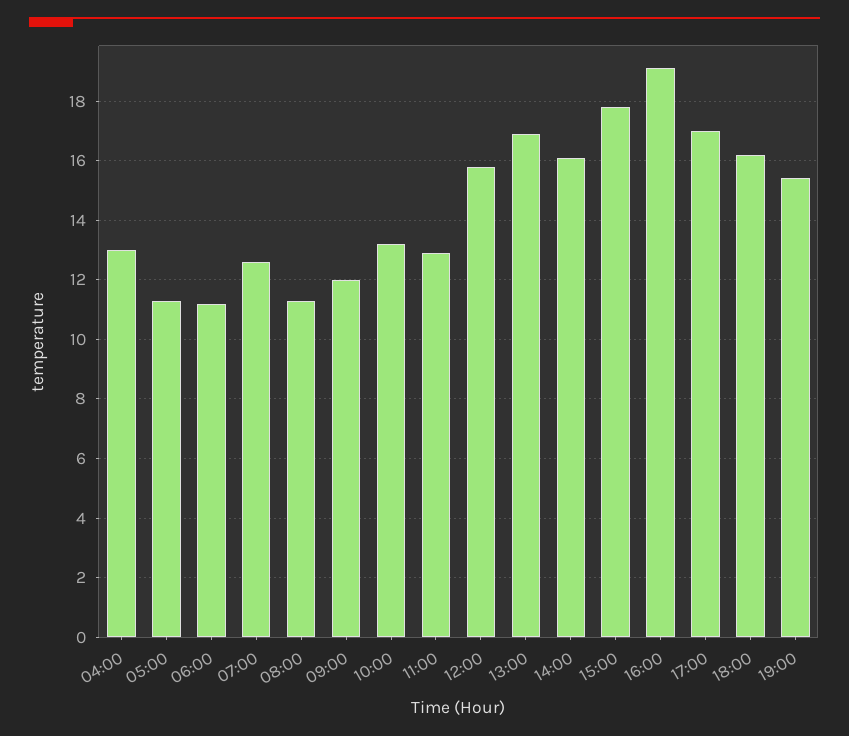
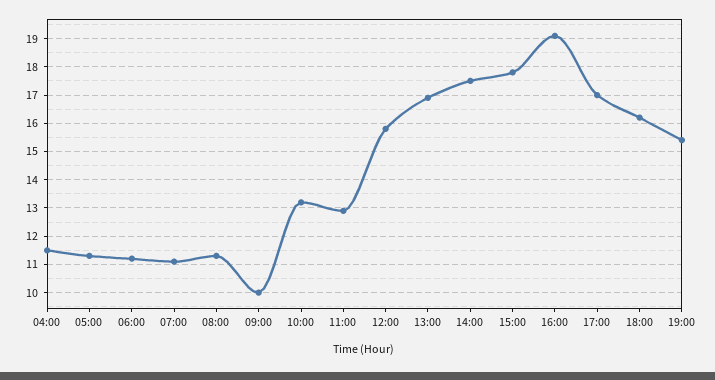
04:00: 13 -> 11.5
07:00: 12.5 -> 11
09:00: 12 -> 10
14:00: 16 -> 17.5

